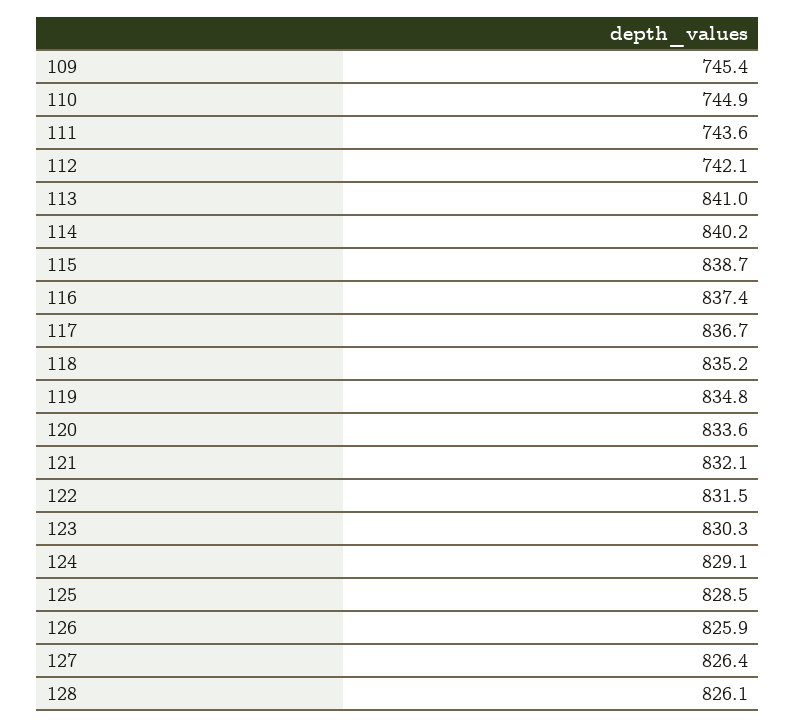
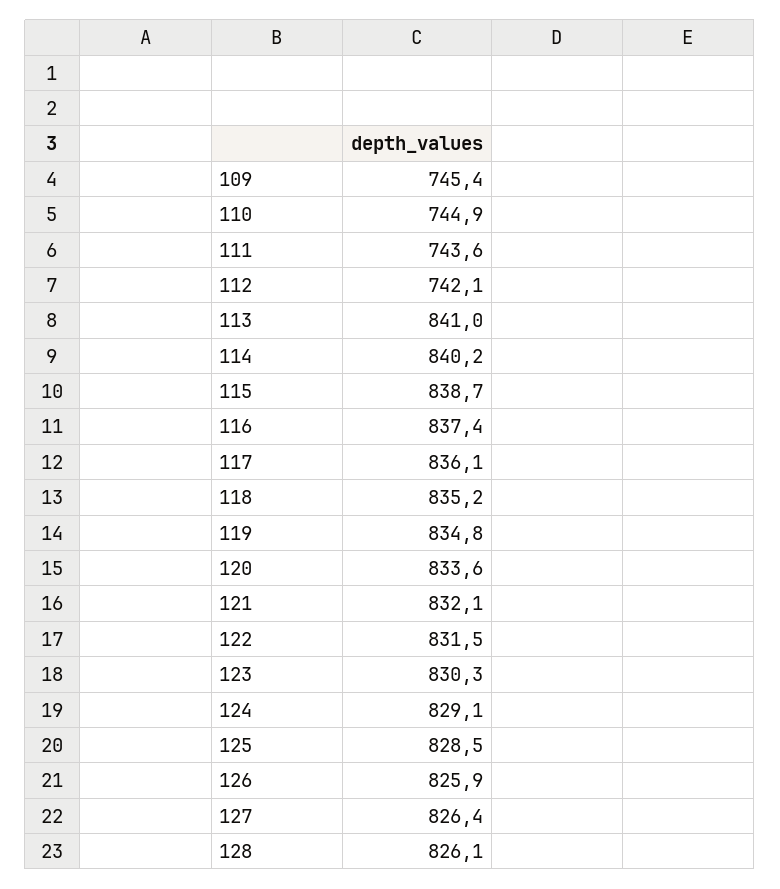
117: 836.7 -> 836.1

